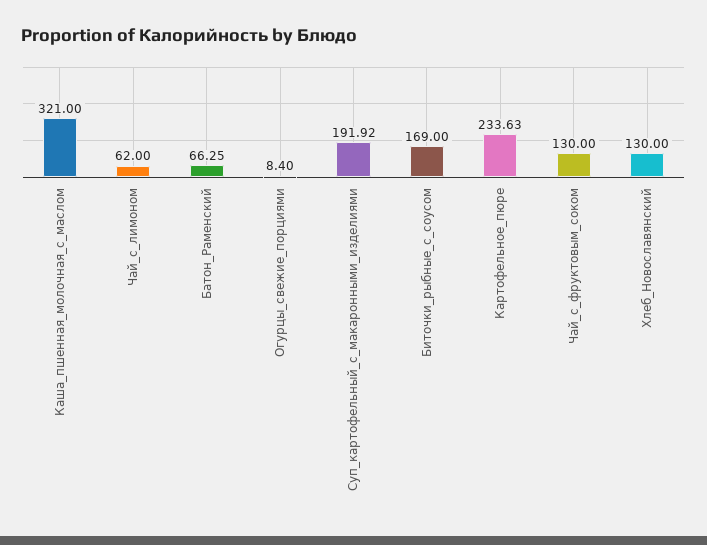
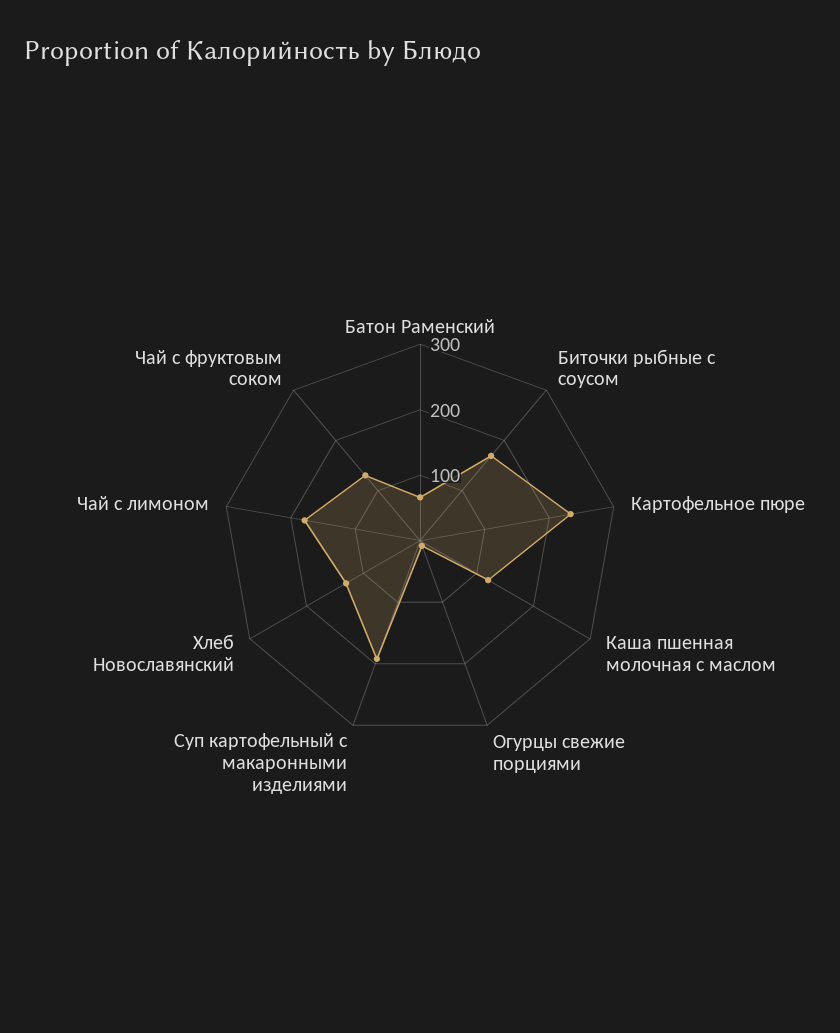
Каша_пшенная_молочная_с_маслом: 321 -> 120
Чай_с_лимоном: 62 -> 180

